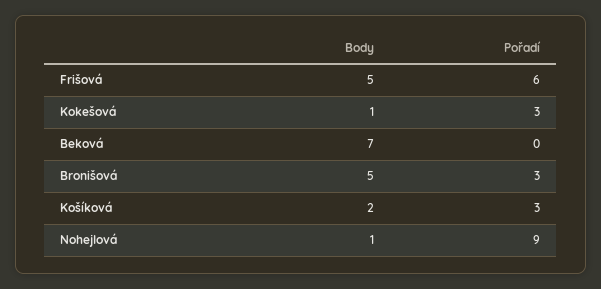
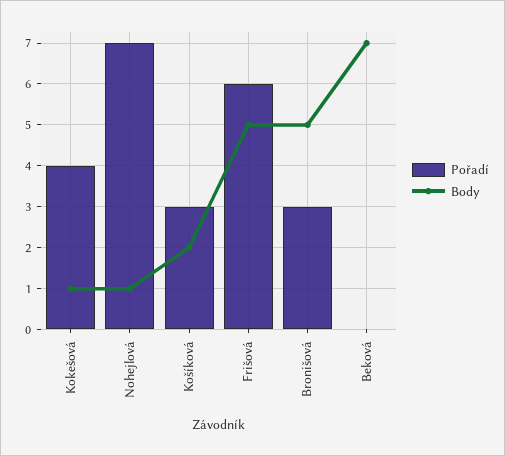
Pořadí, Kokešová: 3 -> 4
Pořadí, Nohejlová: 9 -> 7

